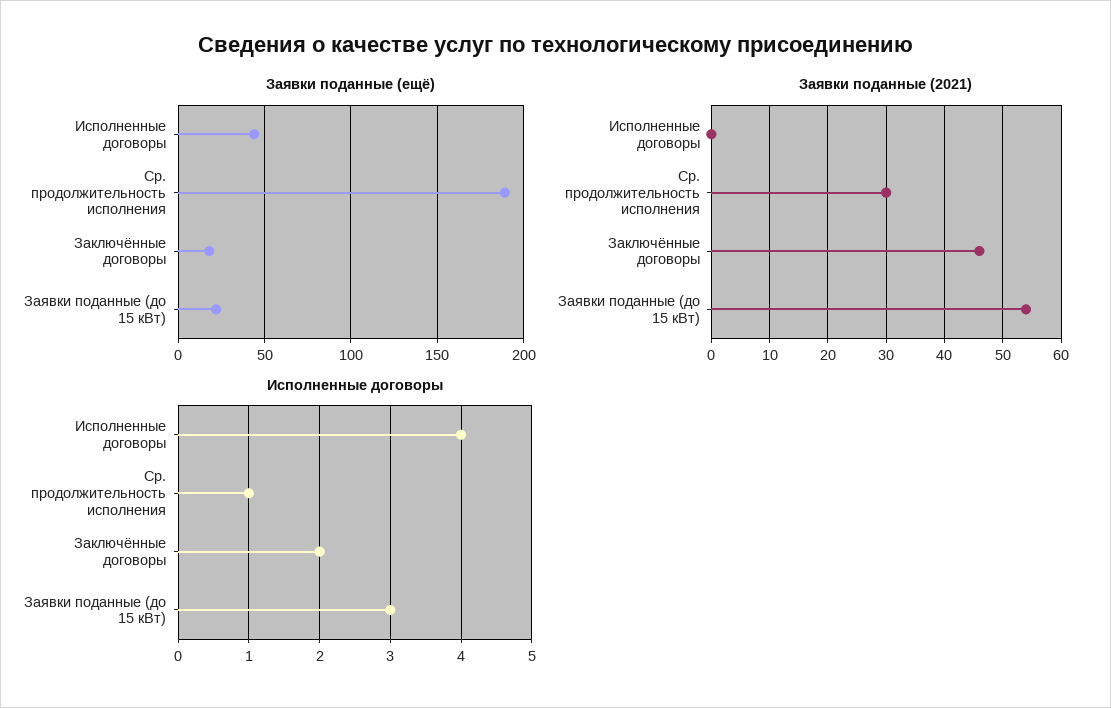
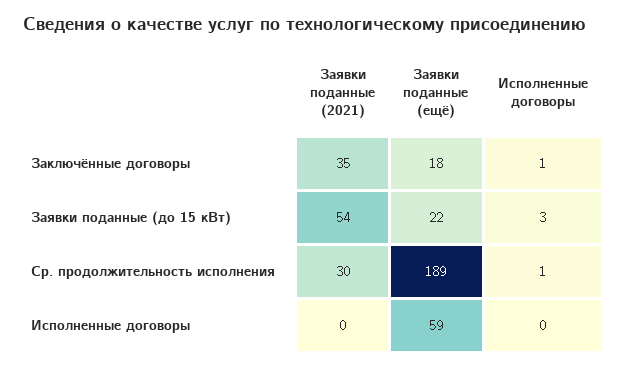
Заявки поданные (ещё), Исполненные договоры: 45 -> 59
Заявки поданные (2021), Заключённые договоры: 45 -> 35
Исполненные договоры, Исполненные договоры: 4 -> 0
Исполненные договоры, Заключённые договоры: 2 -> 1

